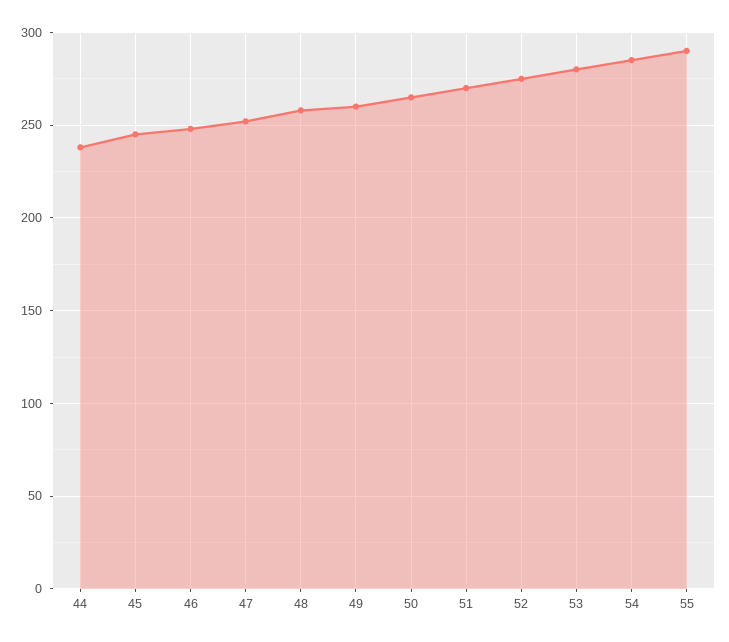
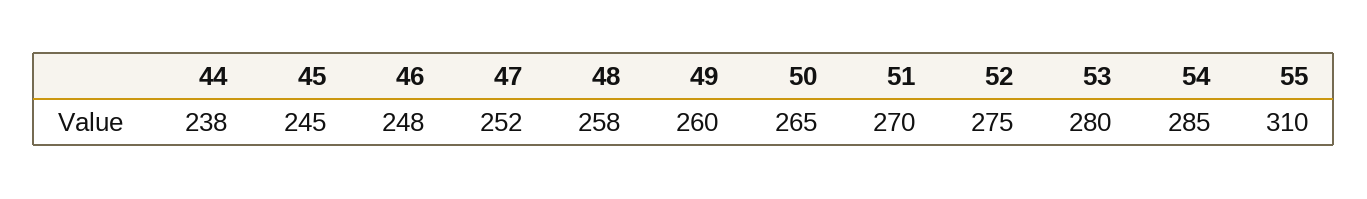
55: 290 -> 310

